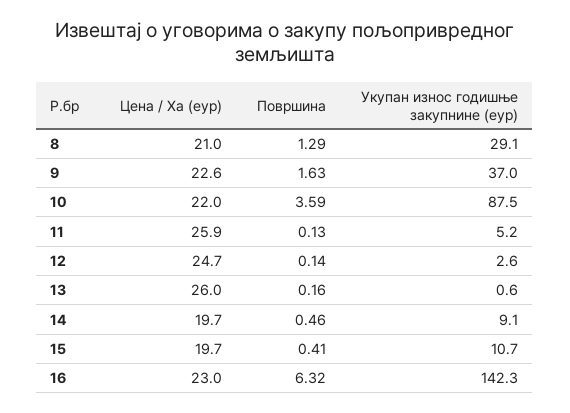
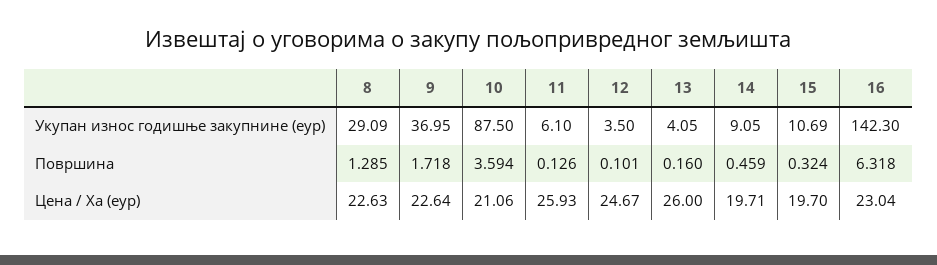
Цена / Ха (еур), 8: 21 -> 22.63
Површина, 9: 1.63 -> 1.718
Цена / Ха (еур), 10: 22 -> 21.06
Укупан износ годишње закупнине (еур), 11: 5.2 -> 6.1
Површина, 12: 0.14 -> 0.101
Укупан износ годишње закупнине (еур), 12: 2.6 -> 3.5
Укупан износ годишње закупнине (еур), 13: 0.6 -> 4.05
Површина, 15: 0.41 -> 0.324

